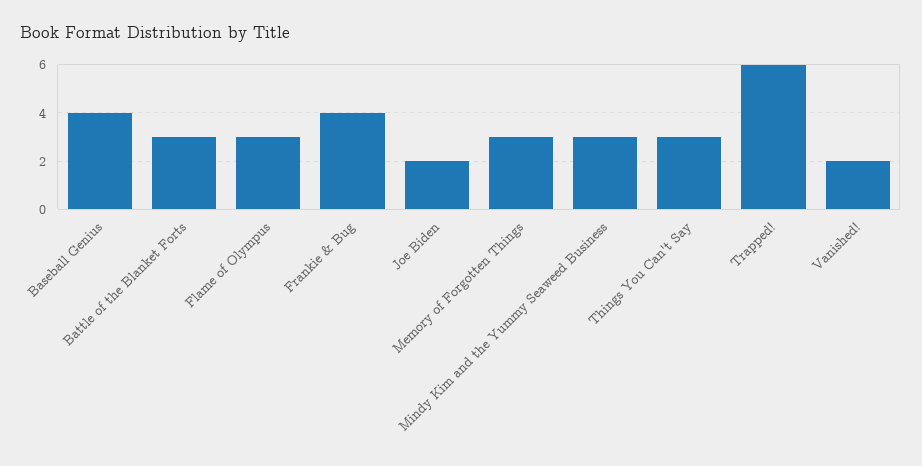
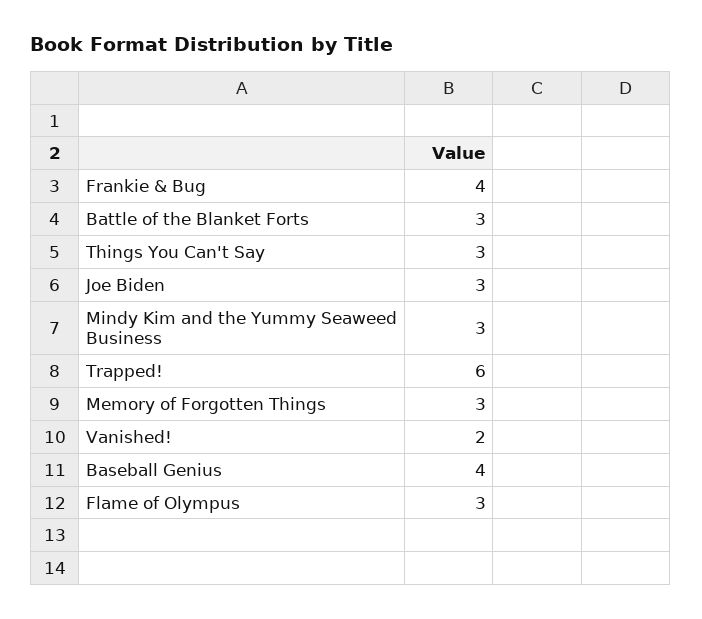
Joe Biden: 2 -> 3

